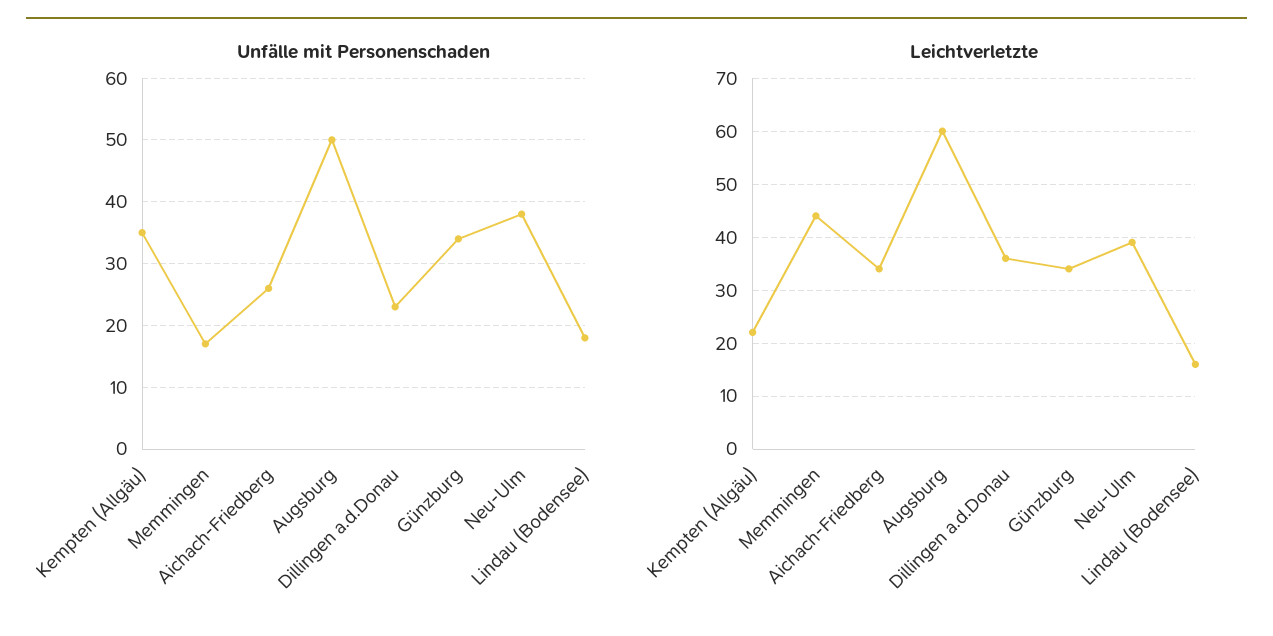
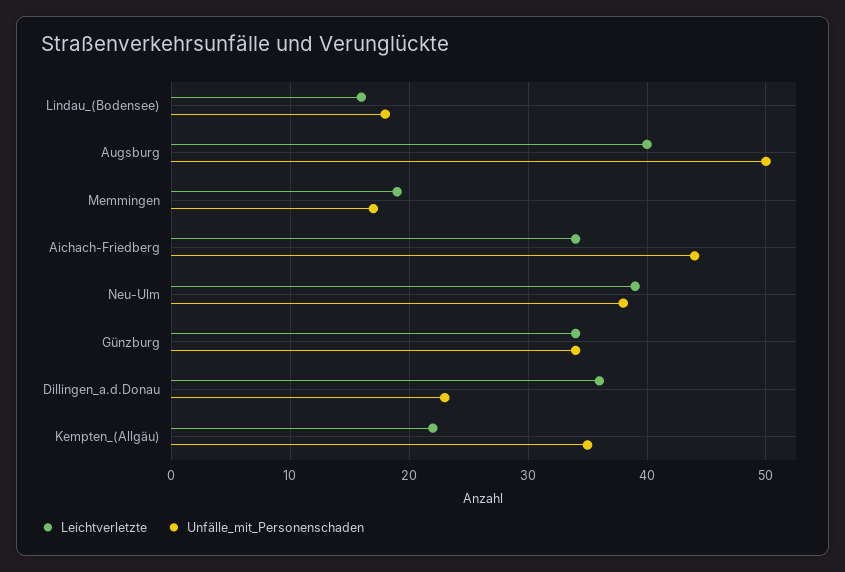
Unfälle mit Personenschaden, Aichach-Friedberg: 26 -> 44
Leichtverletzte, Memmingen: 45 -> 19
Leichtverletzte, Augsburg: 60 -> 40

